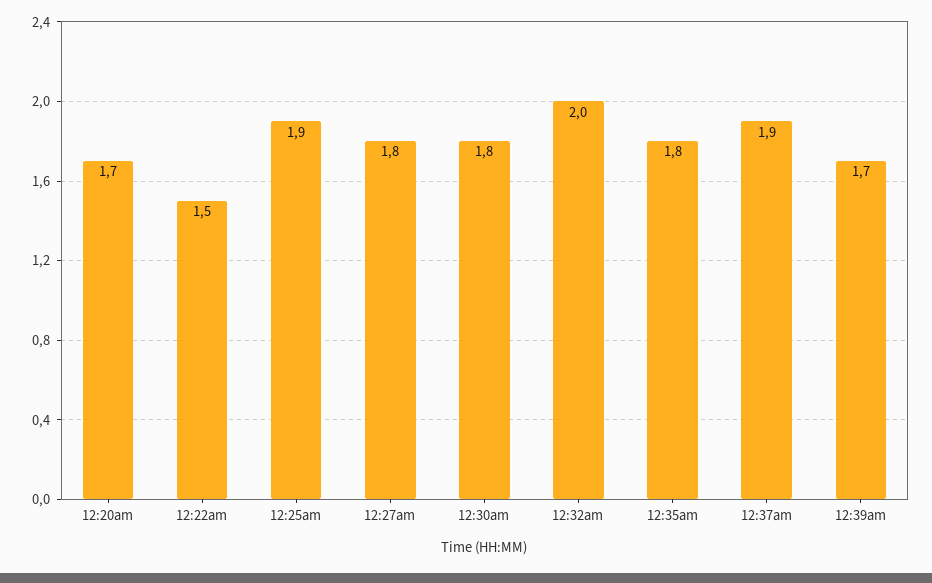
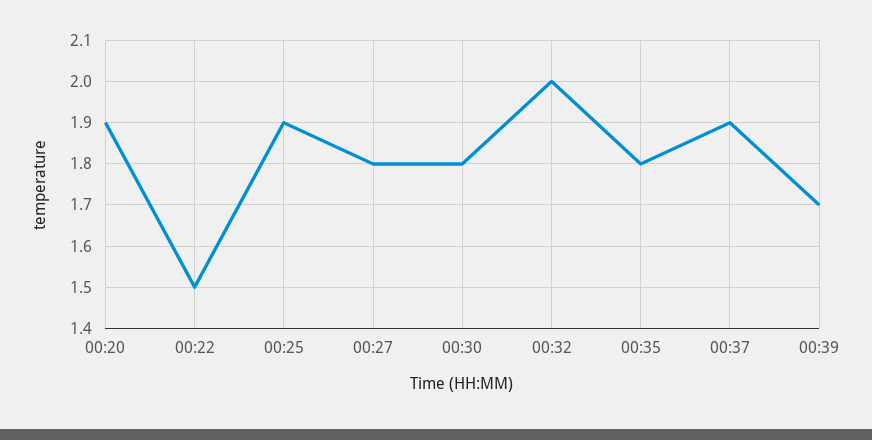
12:20am: 1.7 -> 1.9

